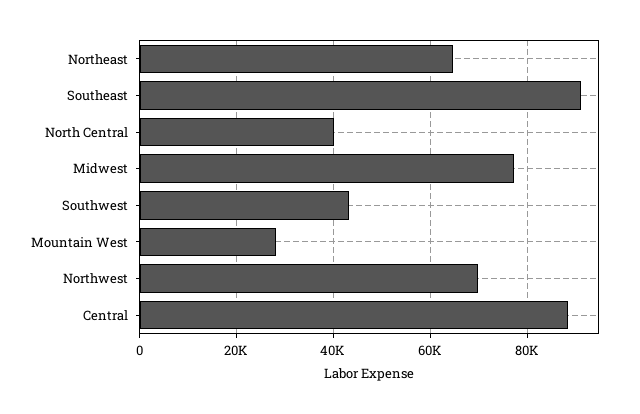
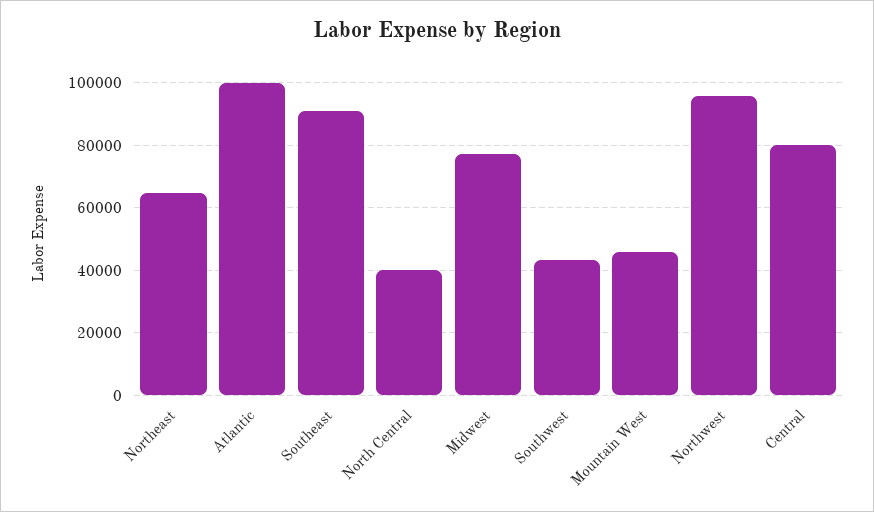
Mountain West: 28000 -> 46000
Northwest: 70000 -> 96000
Central: 88000 -> 80000
Atlantic: none -> 100000

